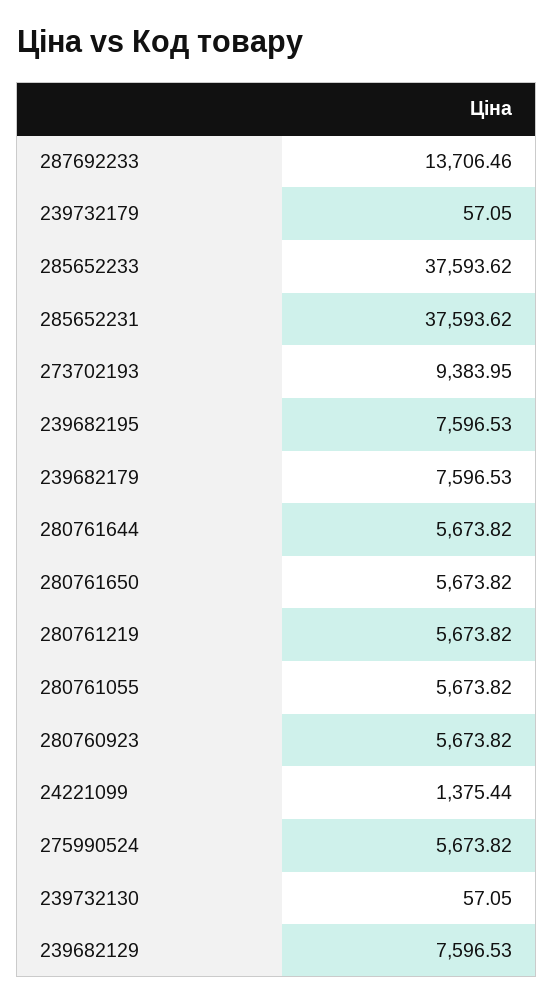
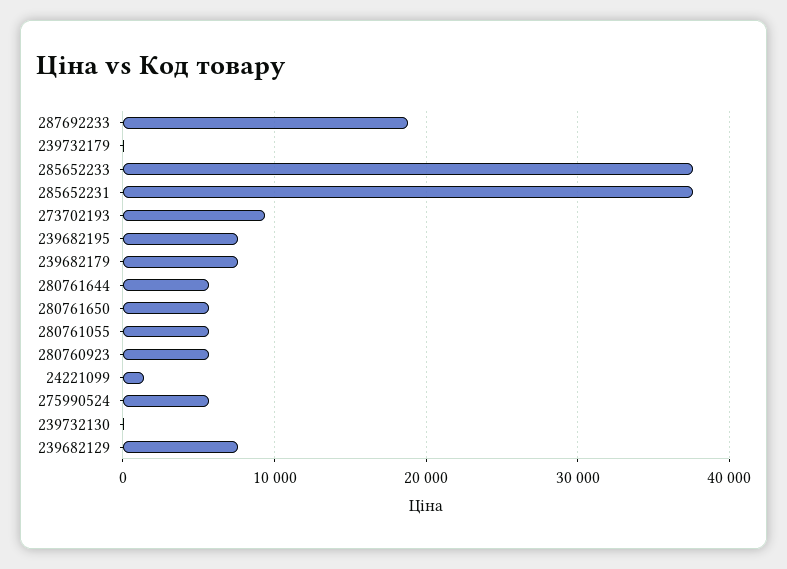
287692233: 13706.46 -> 19000
280761219: 5673.82 -> none

